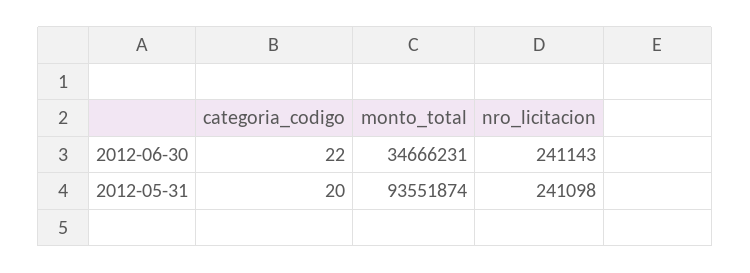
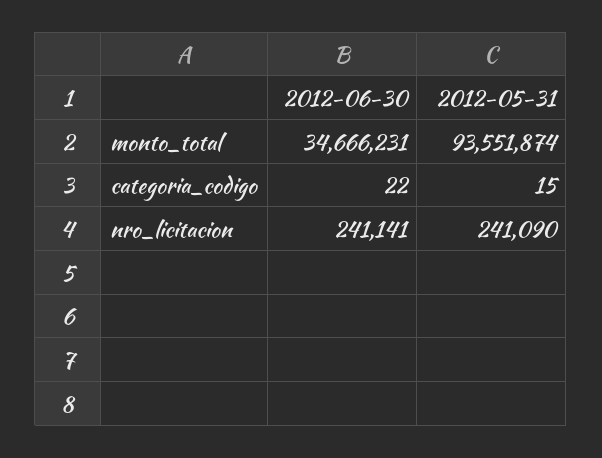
nro_licitacion, 2012-06-30: 241143 -> 241141
categoria_codigo, 2012-05-31: 20 -> 15
nro_licitacion, 2012-05-31: 241098 -> 241090

